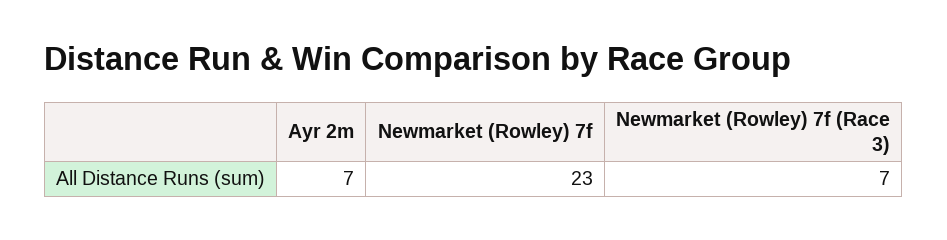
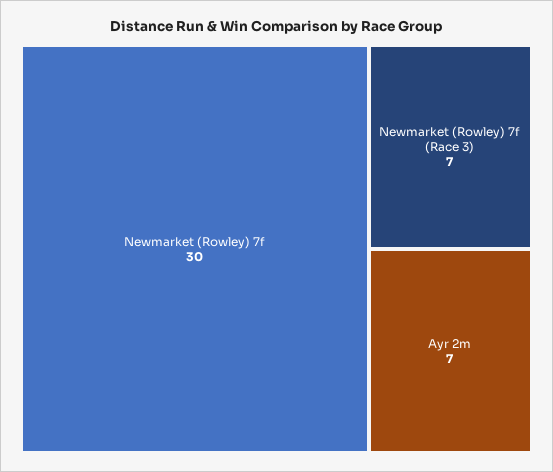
Newmarket (Rowley) 7f: 23 -> 30

